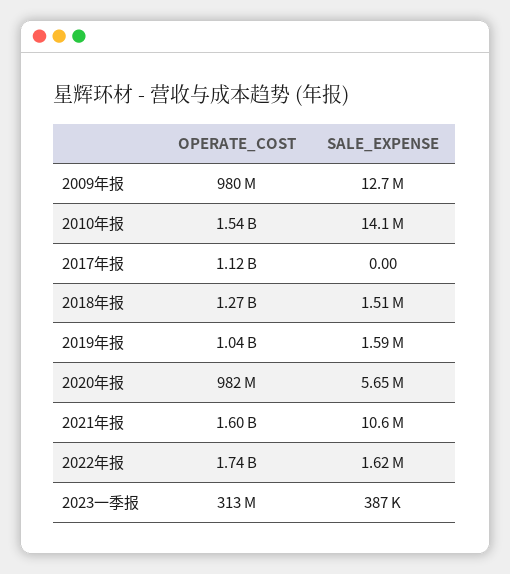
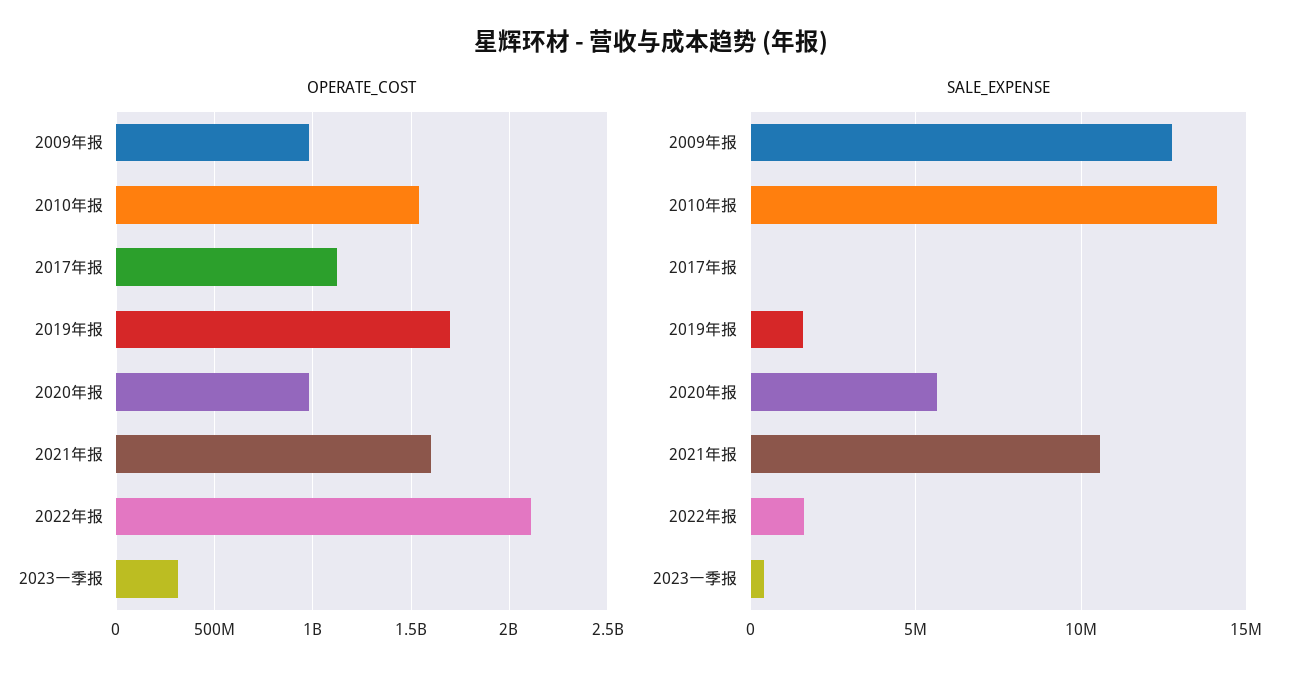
OPERATE_COST, 2018年报: 1270000000 -> none
SALE_EXPENSE, 2018年报: 1510000 -> none
OPERATE_COST, 2019年报: 1040000000 -> 1700000000
OPERATE_COST, 2022年报: 1740000000 -> 2100000000

